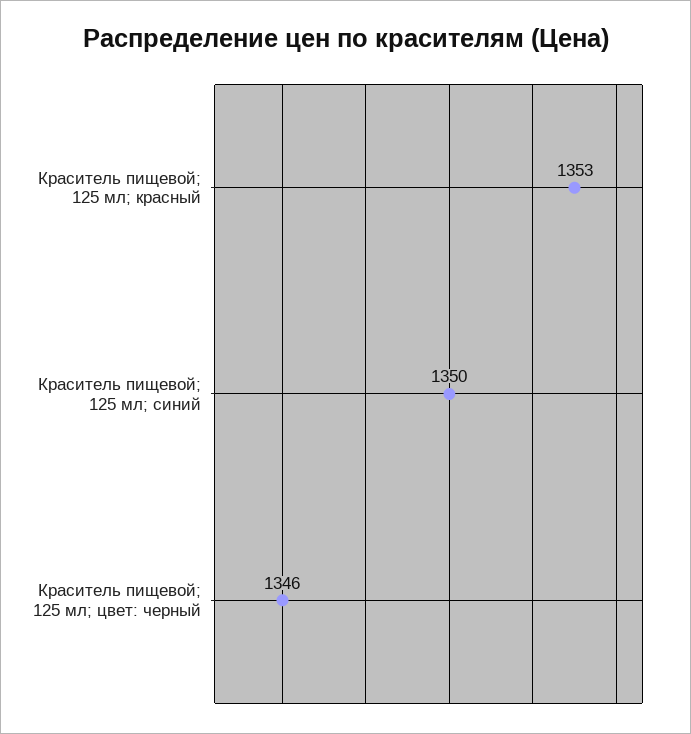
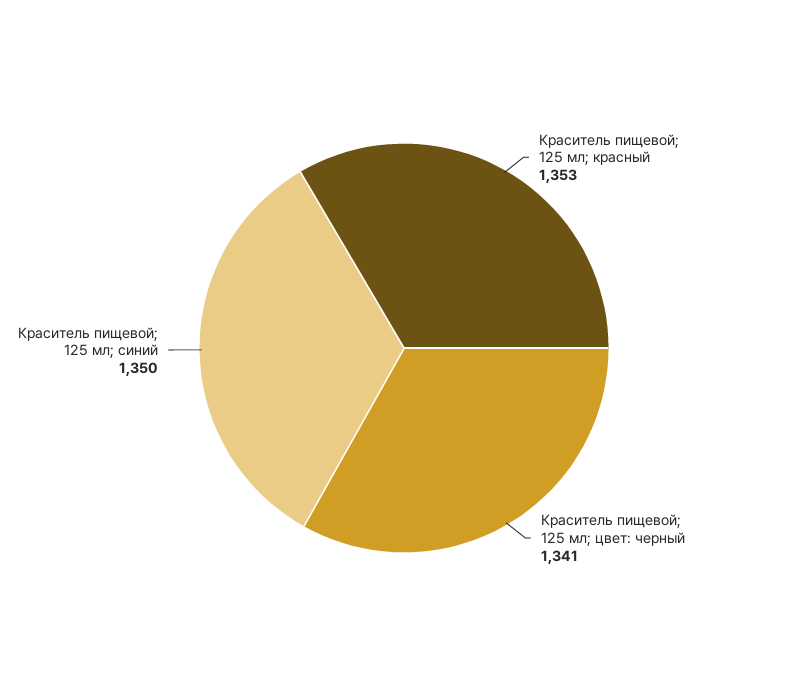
Краситель пищевой; 125 мл; цвет: черный: 1346 -> 1341

